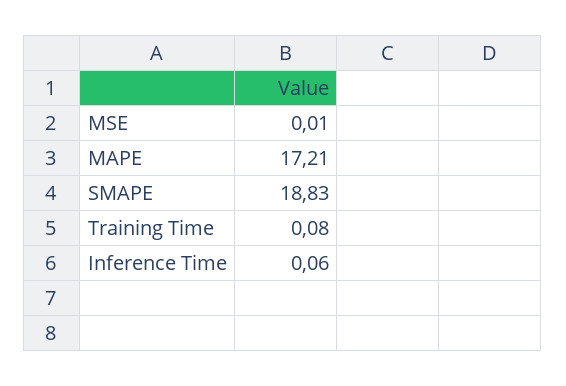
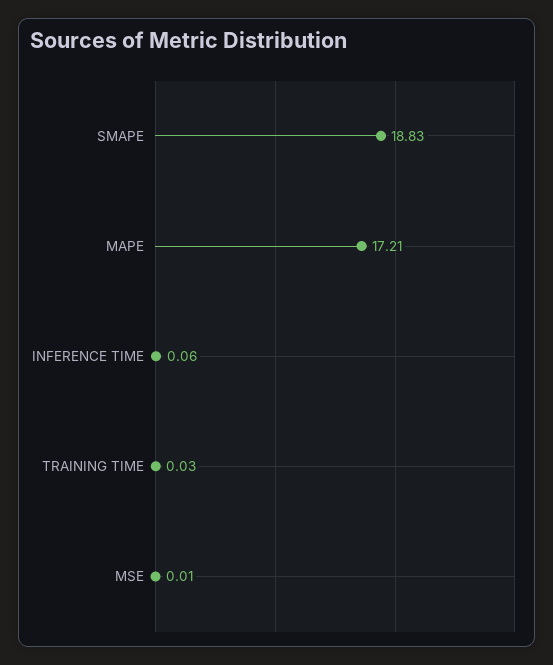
Training Time: 0.08 -> 0.03

